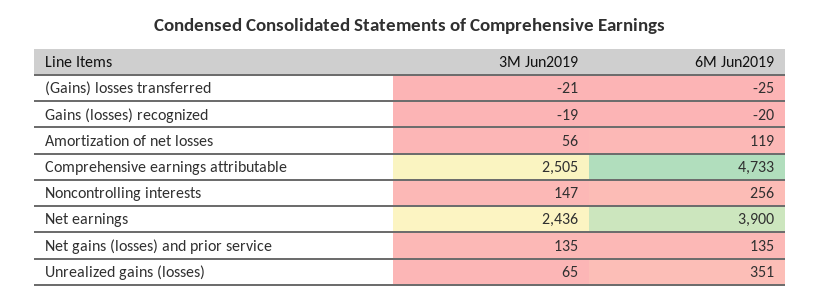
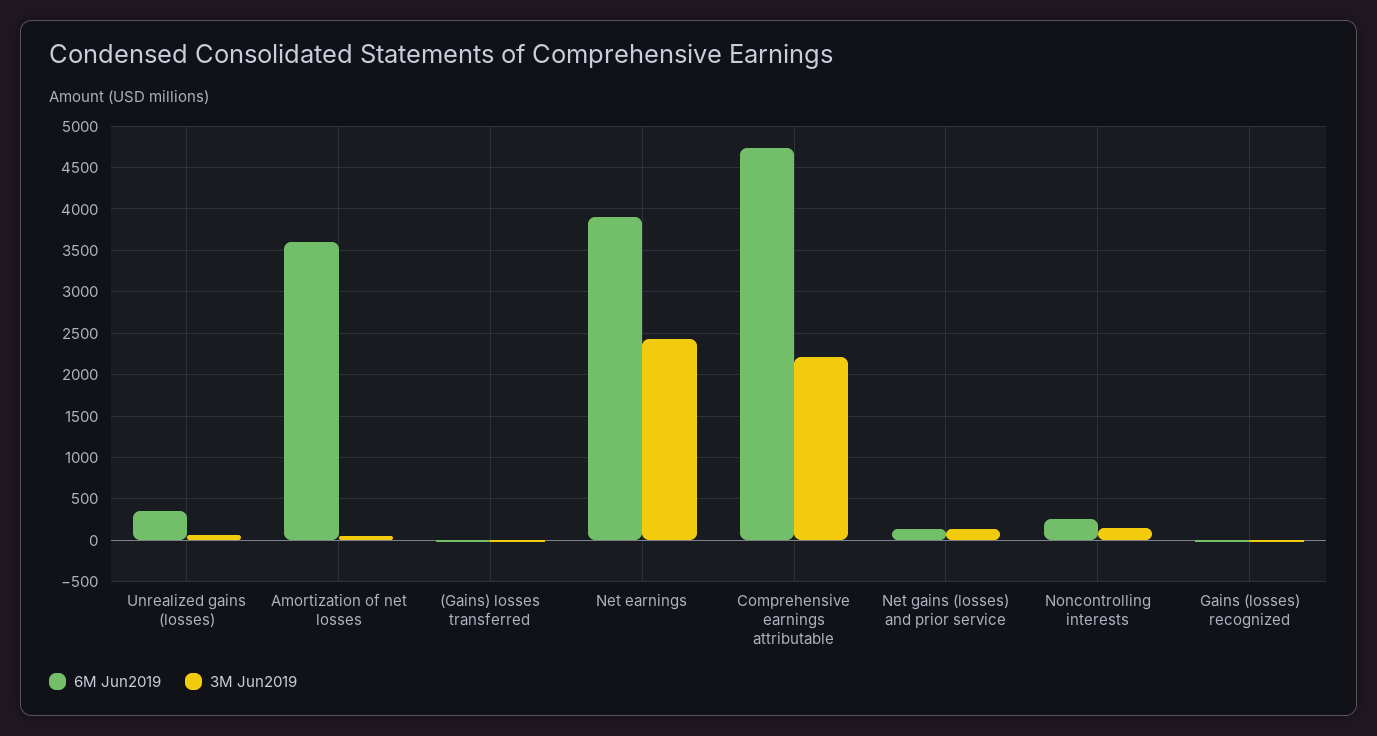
6M Jun2019, Amortization of net losses: 119 -> 3600
3M Jun2019, Comprehensive earnings attributable: 2505 -> 2200

